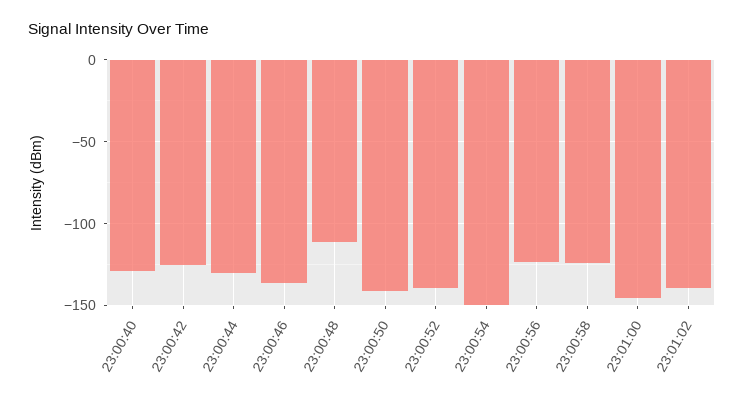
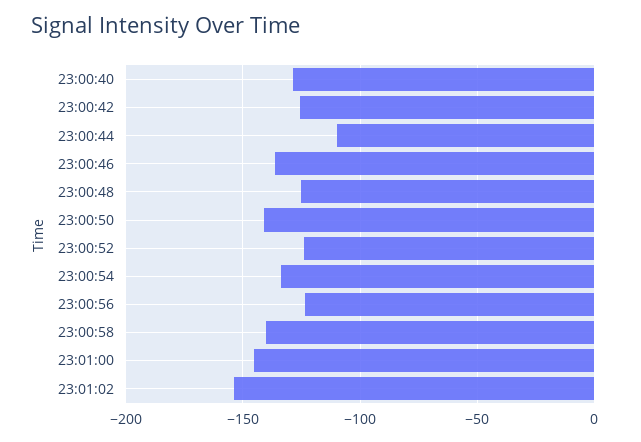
23:00:44: -130 -> -110
23:00:48: -110 -> -125
23:00:52: -140 -> -125
23:00:54: -150 -> -135
23:00:58: -125 -> -140
23:01:02: -140 -> -155

